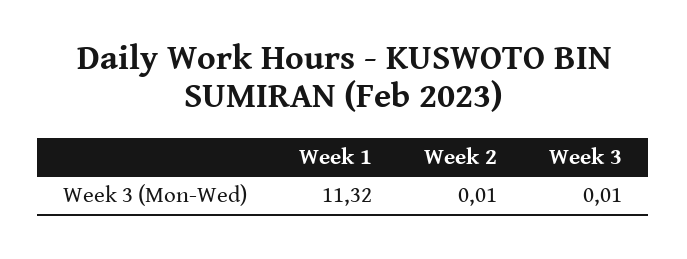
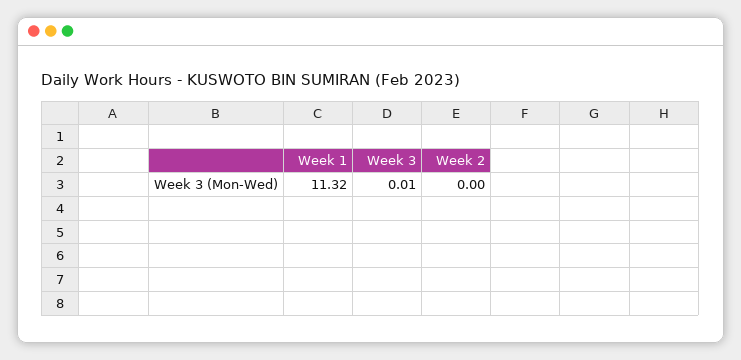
Week 2: 0.01 -> 0

